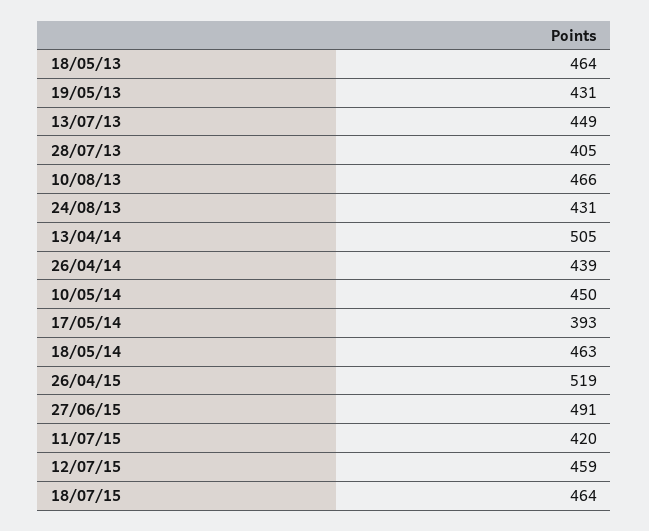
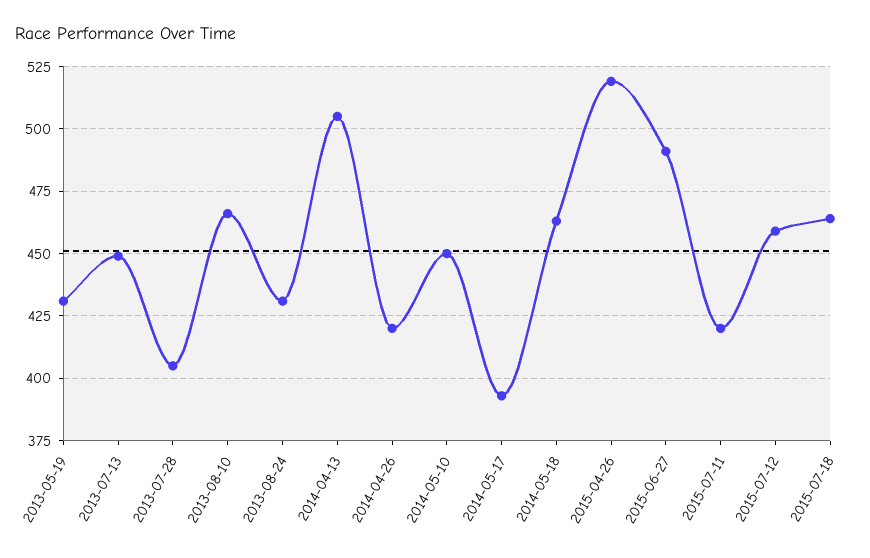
18/05/13: 464 -> none
26/04/14: 439 -> 420

